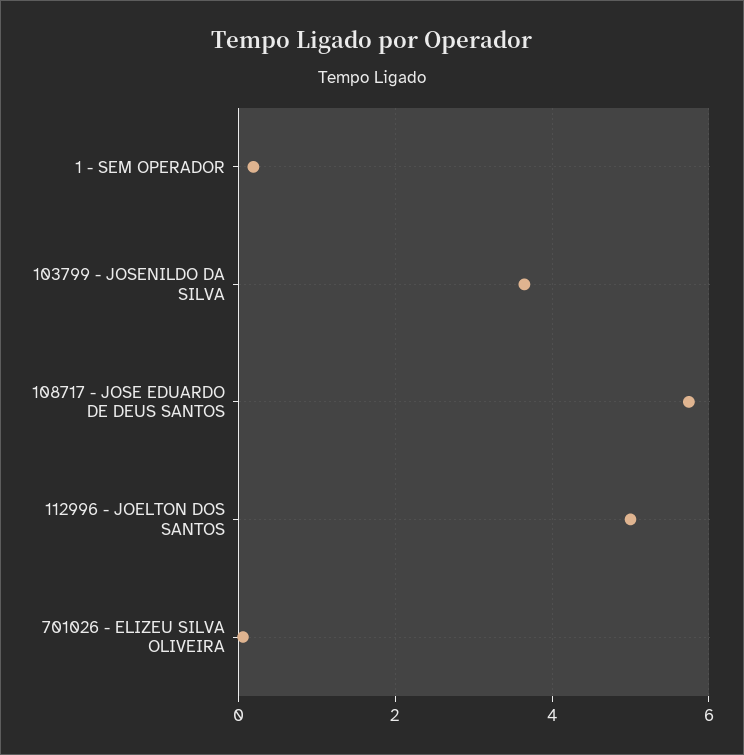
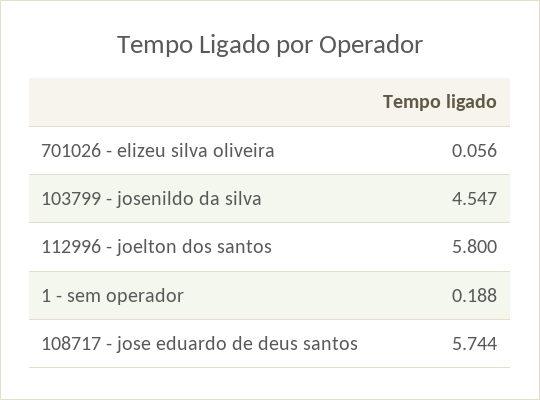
103799 - JOSENILDO DA SILVA: 3.6 -> 4.547
112996 - JOELTON DOS SANTOS: 5 -> 5.8

